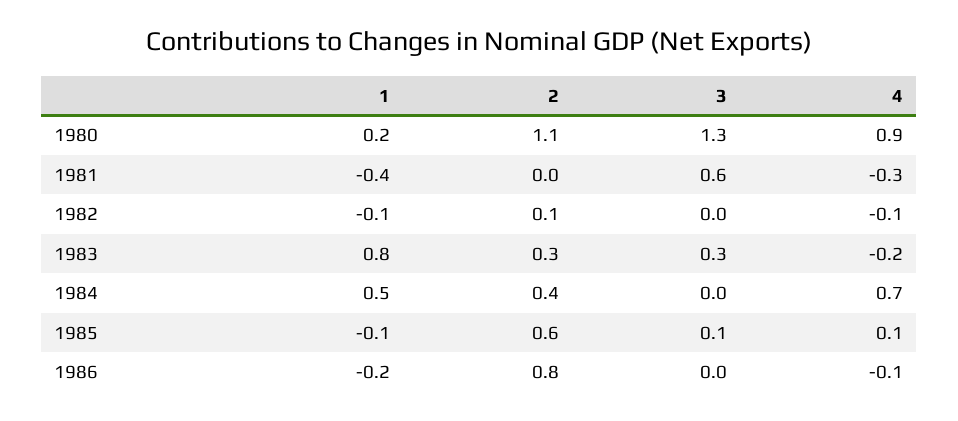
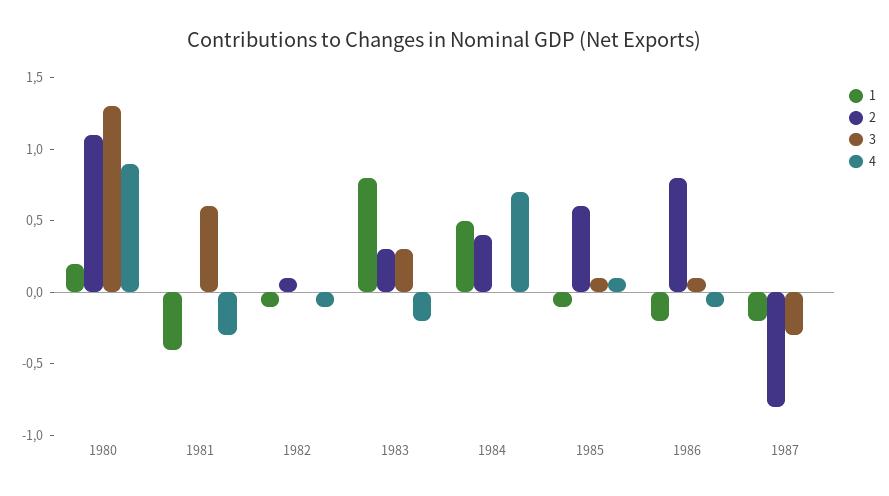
3, 1986: 0 -> 0.1
1, 1987: none -> -0.2
2, 1987: none -> -0.8
3, 1987: none -> -0.3
4, 1987: none -> 0

